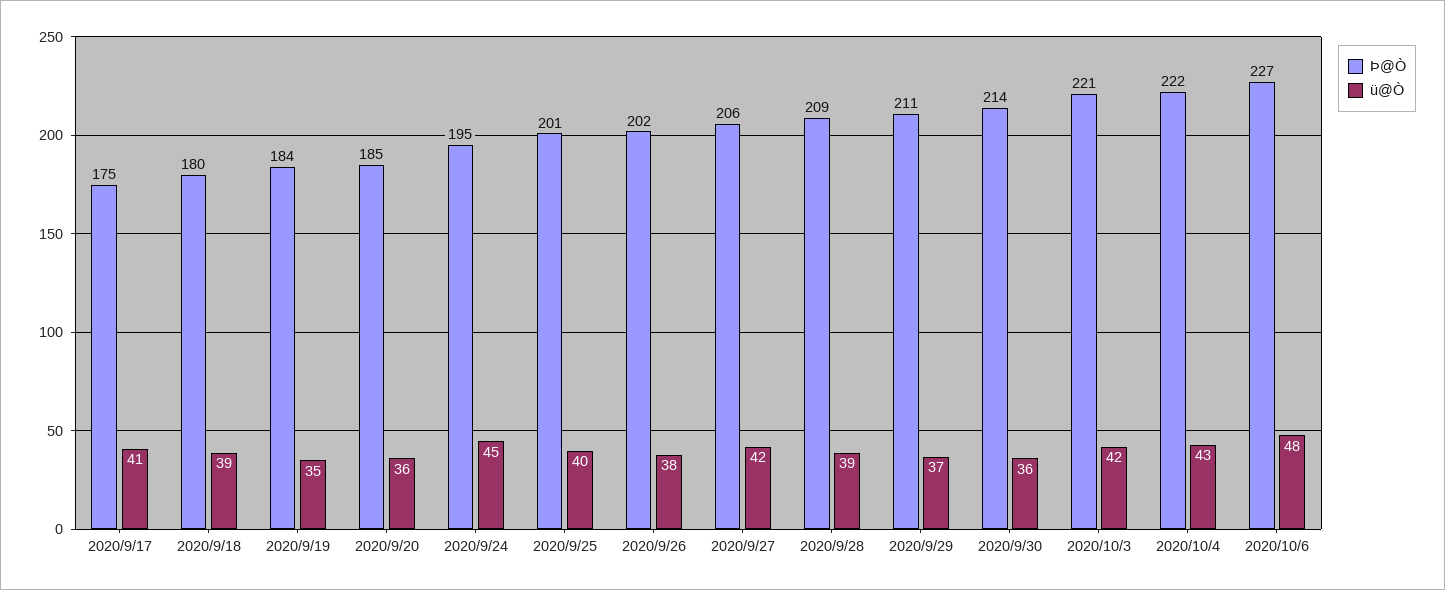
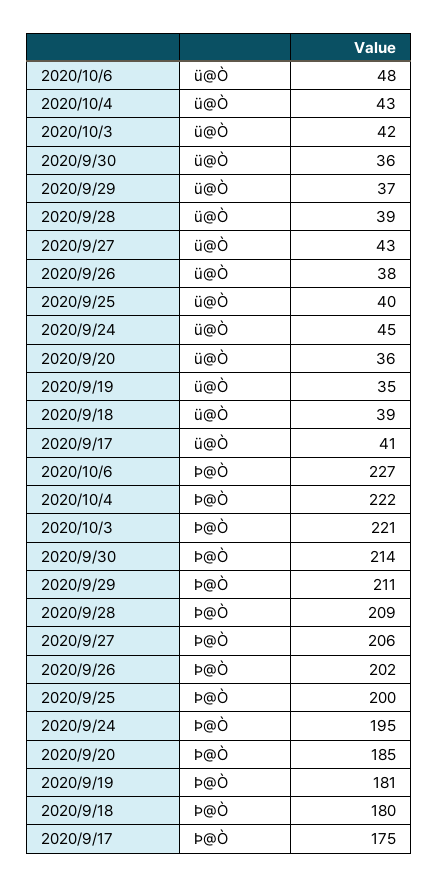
Þ@Ò, 2020/9/19: 184 -> 181
Þ@Ò, 2020/9/25: 201 -> 200
ü@Ò, 2020/9/27: 42 -> 43

